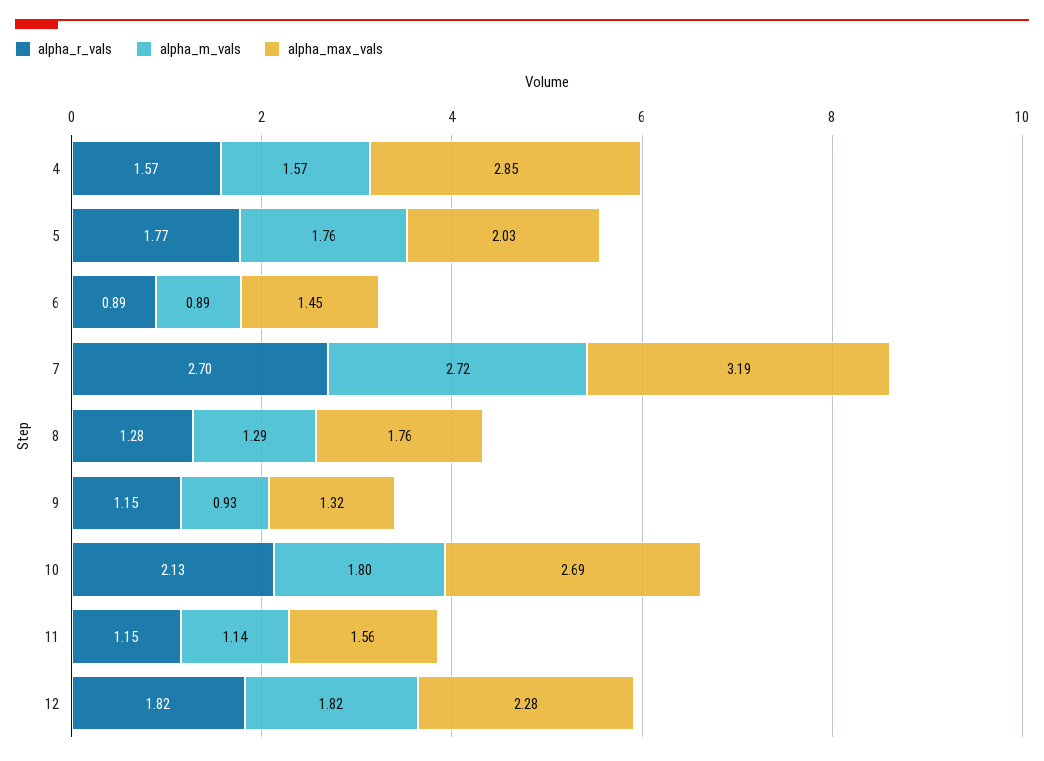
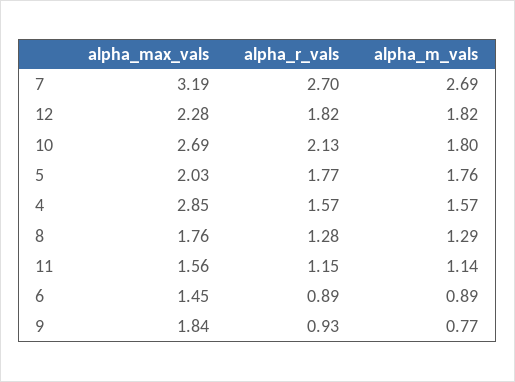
alpha_m_vals, 7: 2.72 -> 2.69
alpha_r_vals, 9: 1.15 -> 0.93
alpha_m_vals, 9: 0.93 -> 0.77
alpha_max_vals, 9: 1.32 -> 1.84

